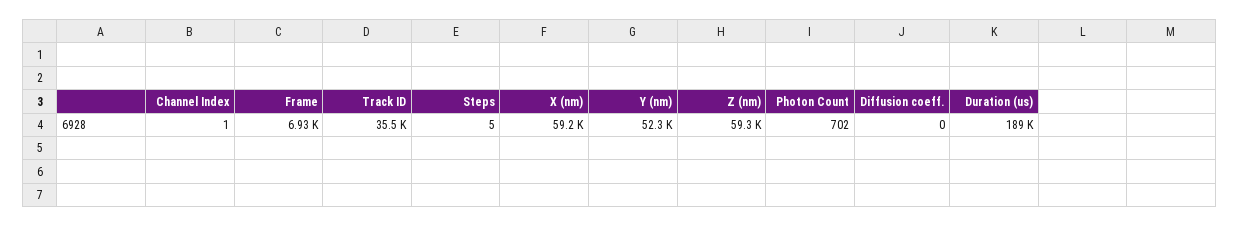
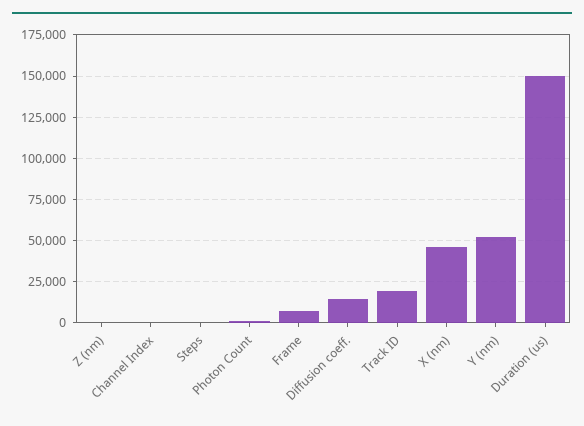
Track ID: 35500 -> 20000
X (nm): 59200 -> 45000
Z (nm): 59300 -> 0
Diffusion coeff.: 0 -> 15000
Duration (us): 189000 -> 150000

